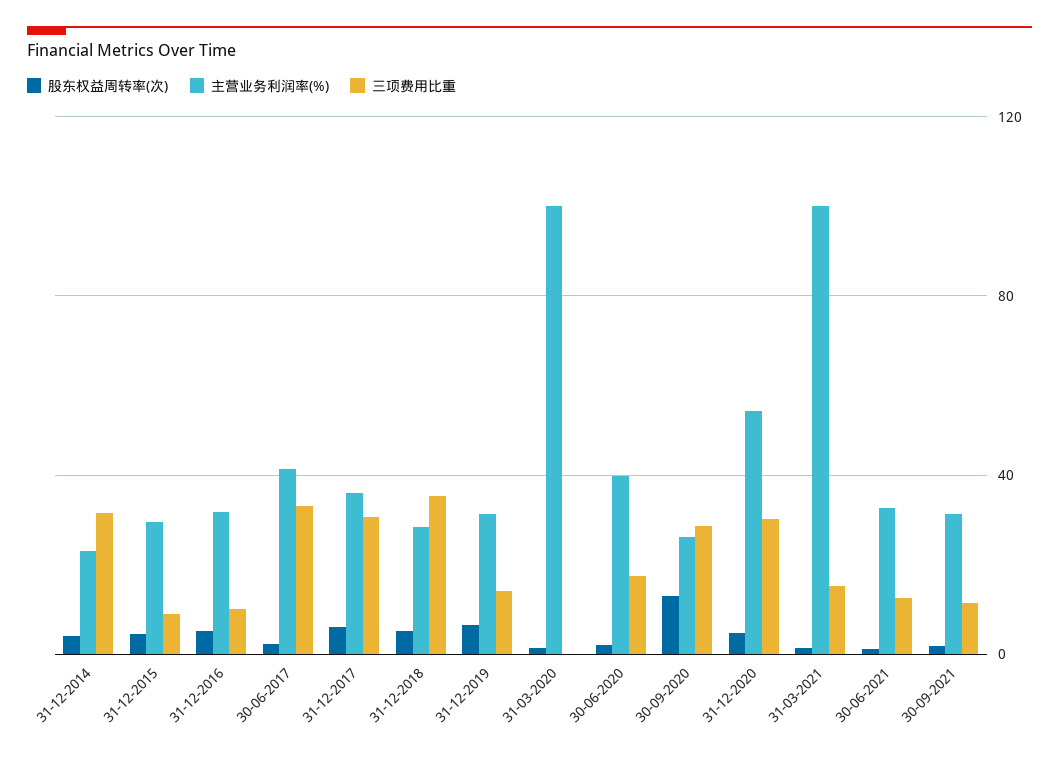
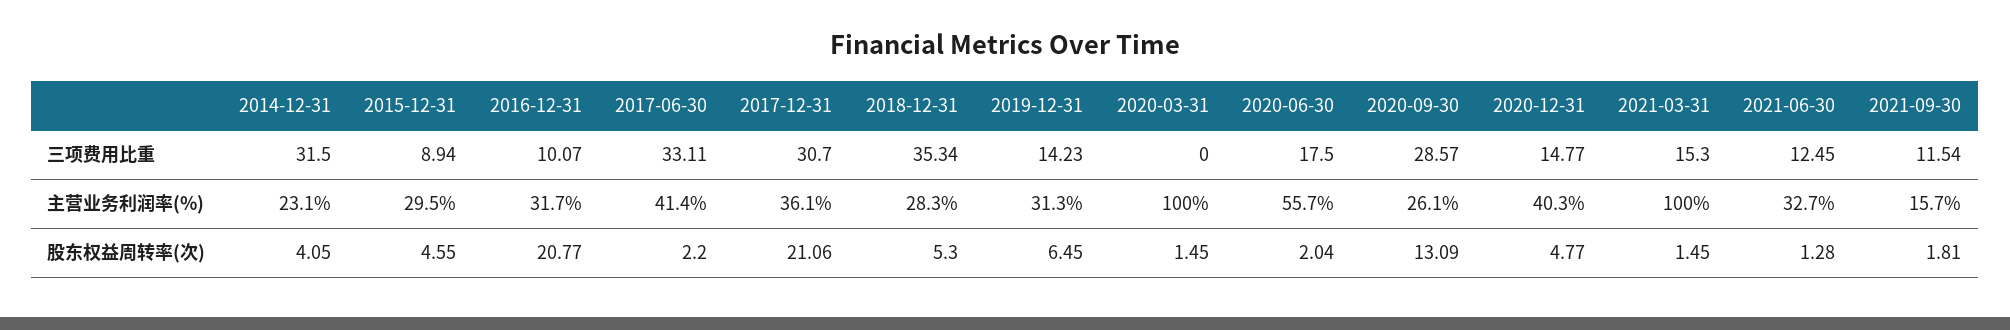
股东权益周转率(次), 31-12-2016: 5 -> 20.77
股东权益周转率(次), 31-12-2017: 5 -> 21.06
主营业务利润率(%), 30-06-2020: 40 -> 55.7
主营业务利润率(%), 31-12-2020: 55 -> 40.3
三项费用比重, 31-12-2020: 30 -> 14.77
主营业务利润率(%), 30-09-2021: 30 -> 15.7

